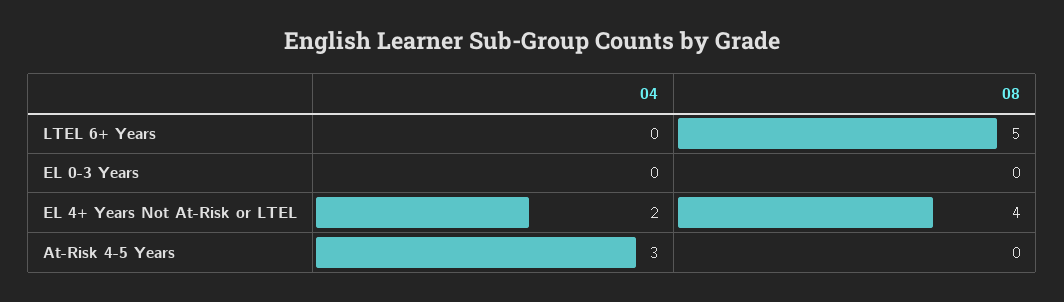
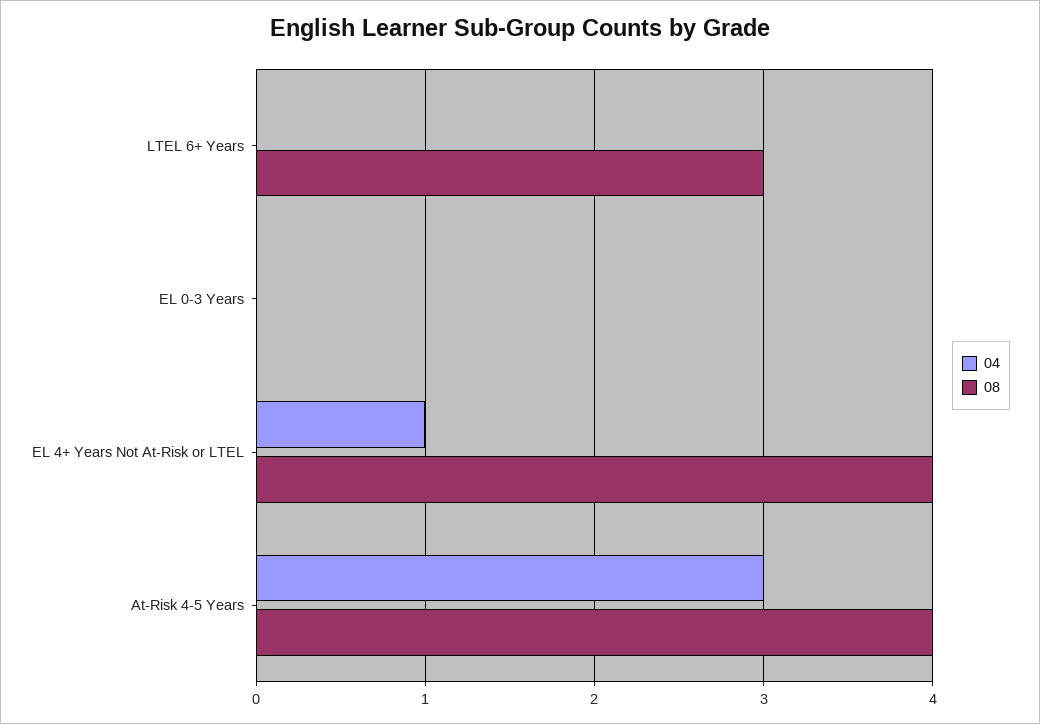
08, LTEL 6+ Years: 5 -> 3
04, EL 4+ Years Not At-Risk or LTEL: 2 -> 1
08, At-Risk 4-5 Years: 0 -> 4

